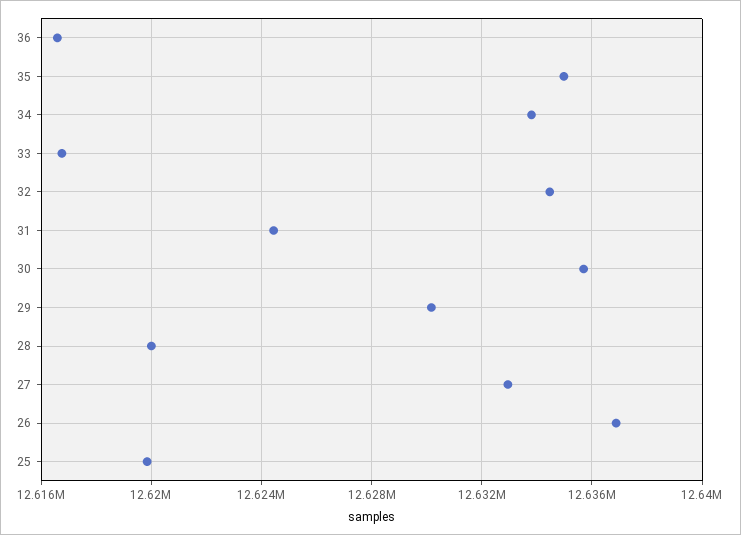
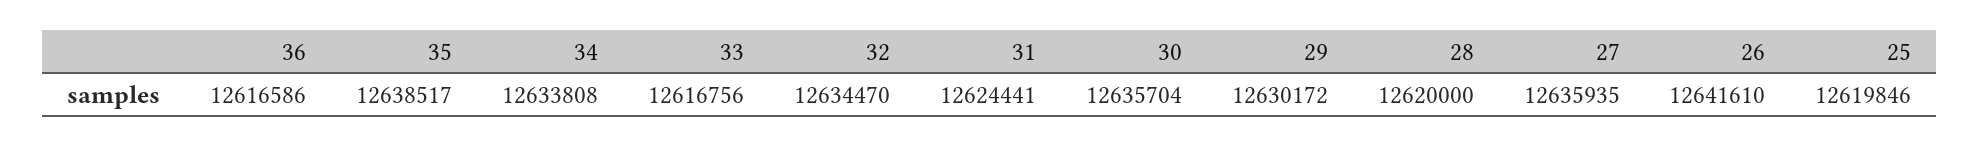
35: 12635000 -> 12638517
27: 12633000 -> 12635935
26: 12637000 -> 12641610

